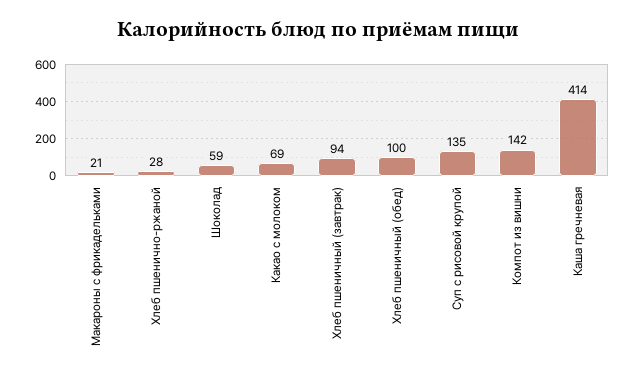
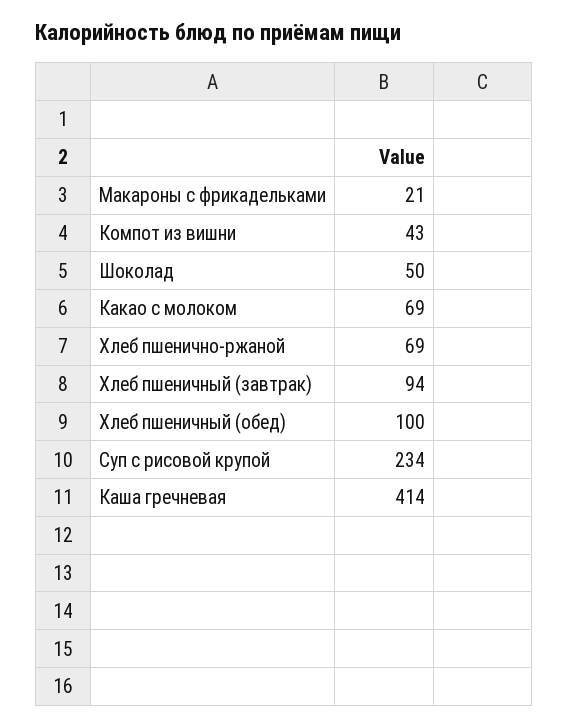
Хлеб пшенично-ржаной: 28 -> 69
Шоколад: 59 -> 50
Суп с рисовой крупой: 135 -> 234
Компот из вишни: 142 -> 43

